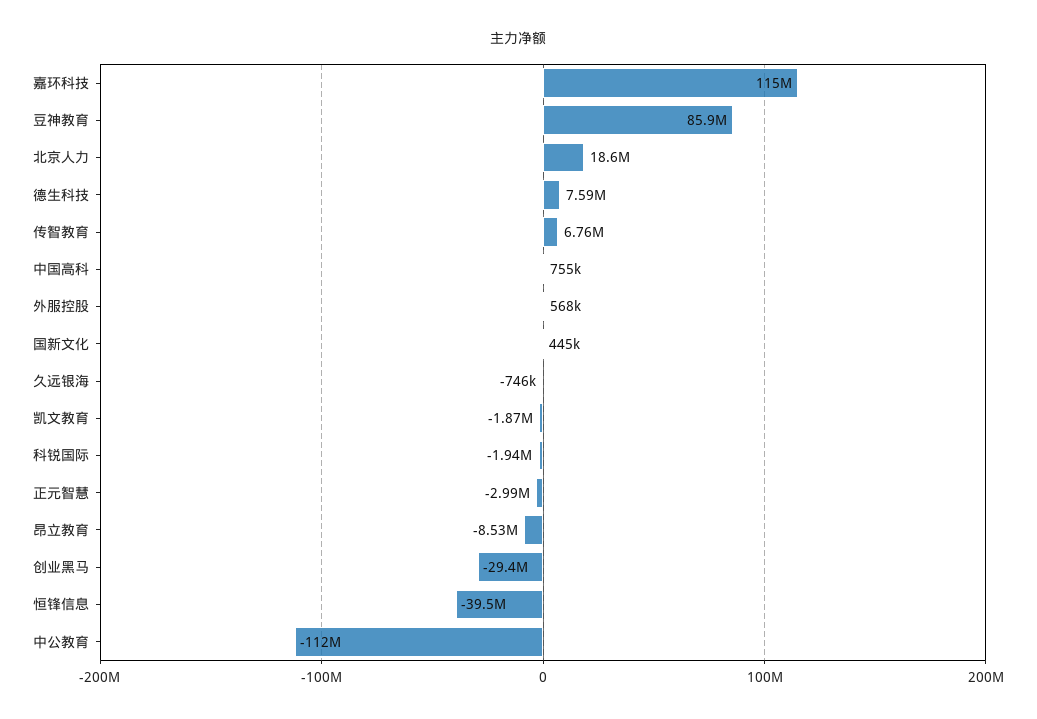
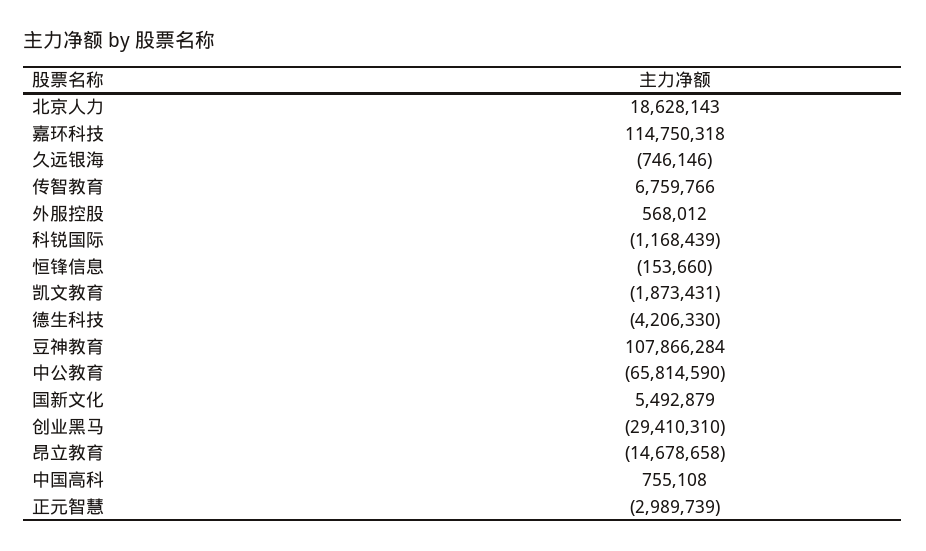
豆神教育: 85900000 -> 107866284
德生科技: 7590000 -> -4206330
国新文化: 445000 -> 5492879
科锐国际: -1940000 -> -1168439
昂立教育: -8530000 -> -14678658
恒锋信息: -39500000 -> -153660
中公教育: -112000000 -> -65814590

